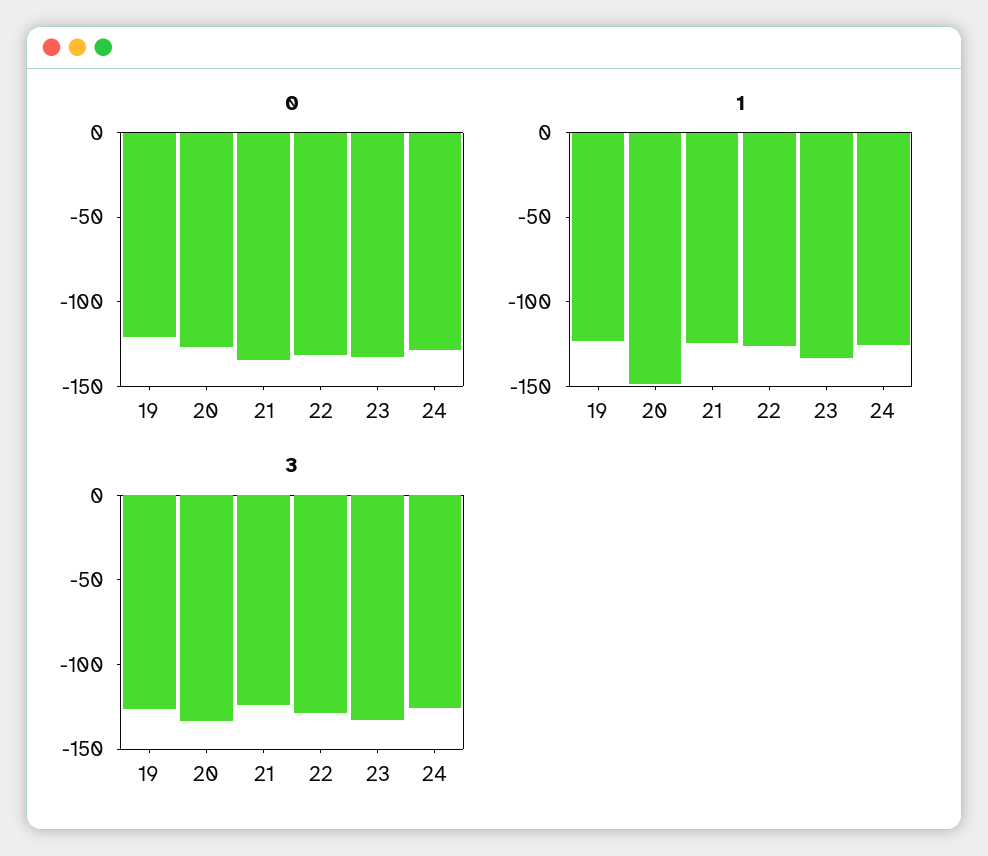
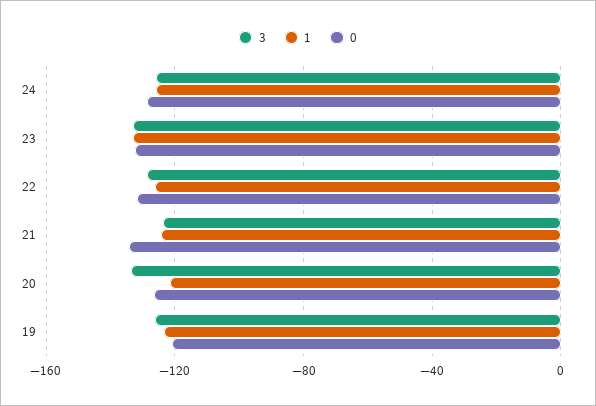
1, 20: -150 -> -120

